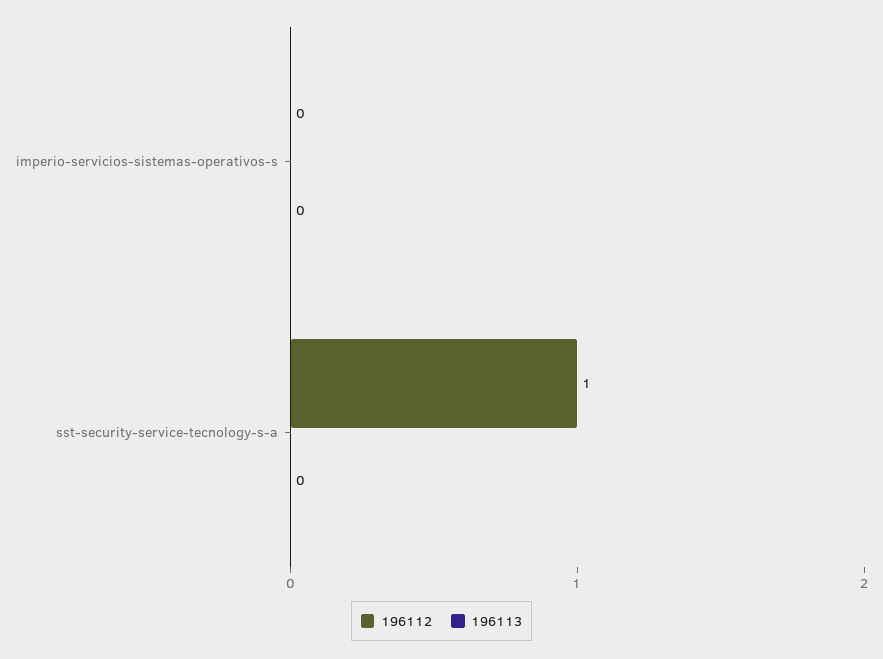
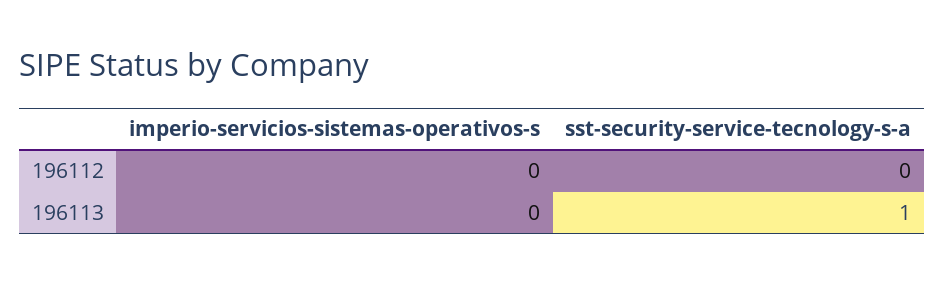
196112, sst-security-service-tecnology-s-a: 1 -> 0
196113, sst-security-service-tecnology-s-a: 0 -> 1

